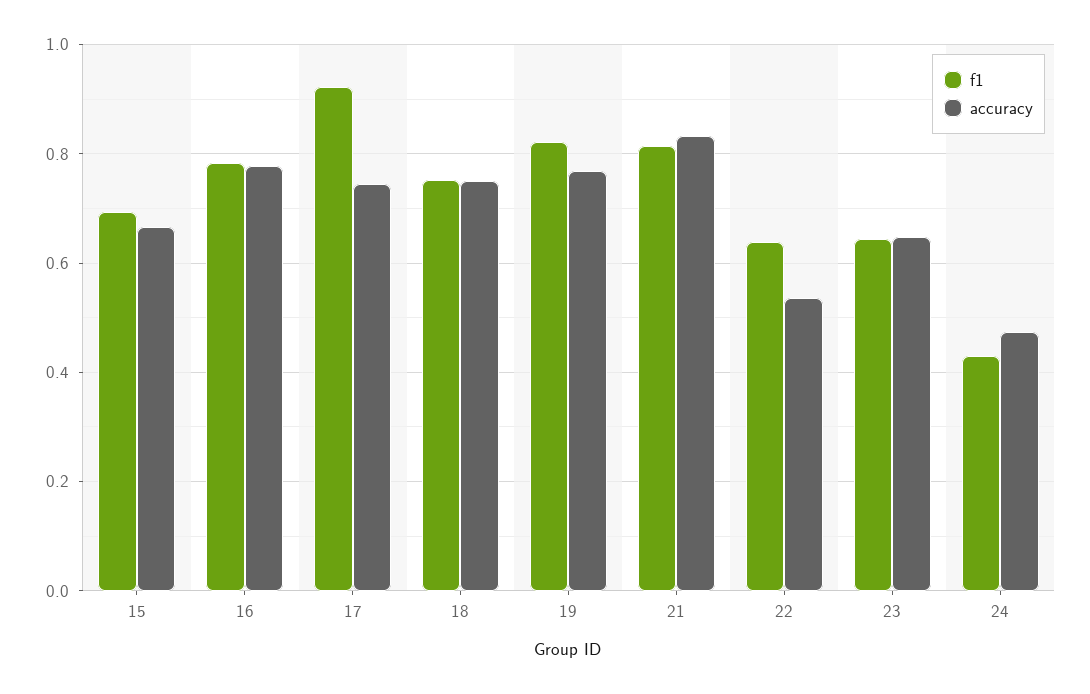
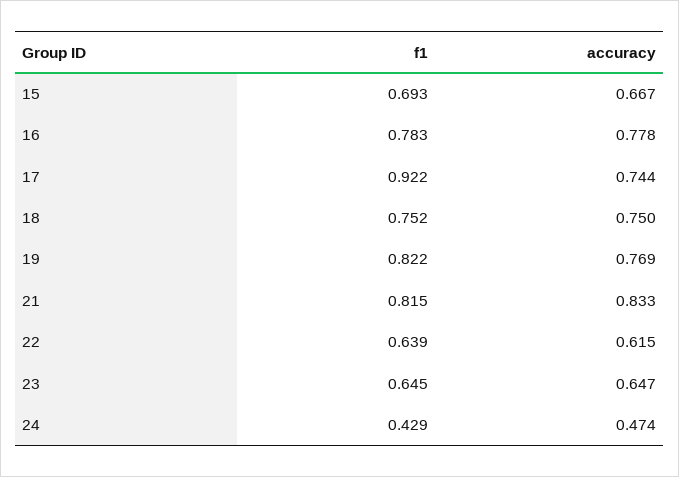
accuracy, 22: 0.54 -> 0.615

